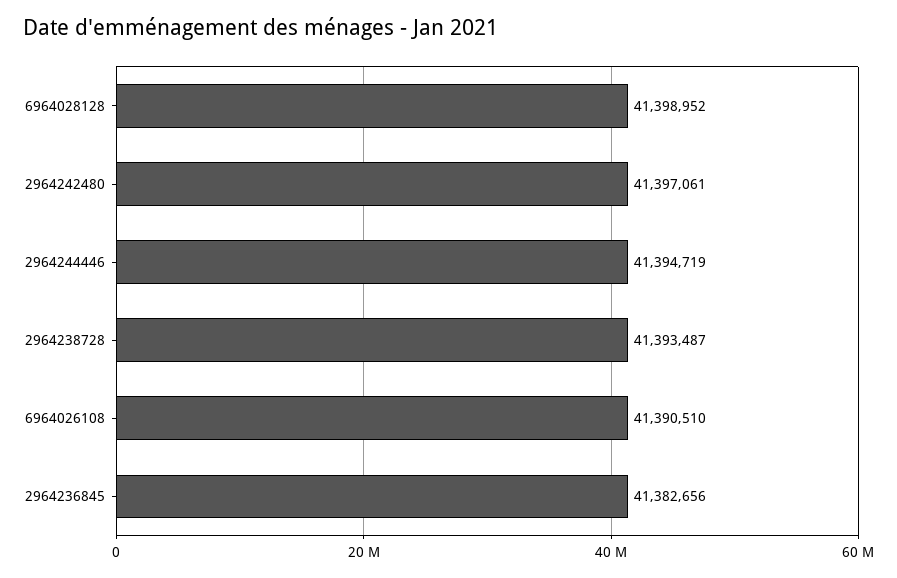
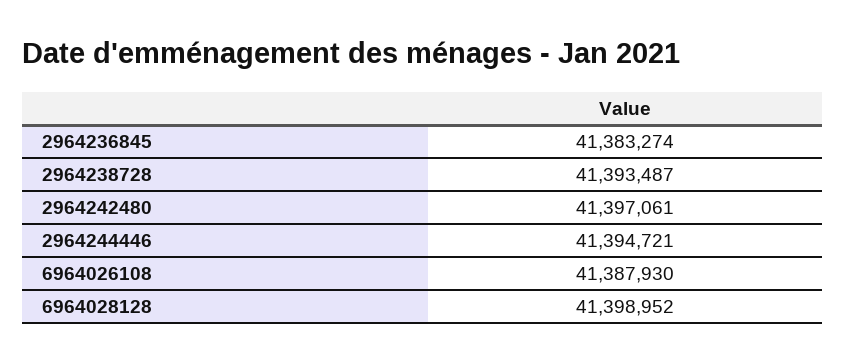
2964244446: 41394719 -> 41394721
6964026108: 41390510 -> 41387930
2964236845: 41382656 -> 41383274

